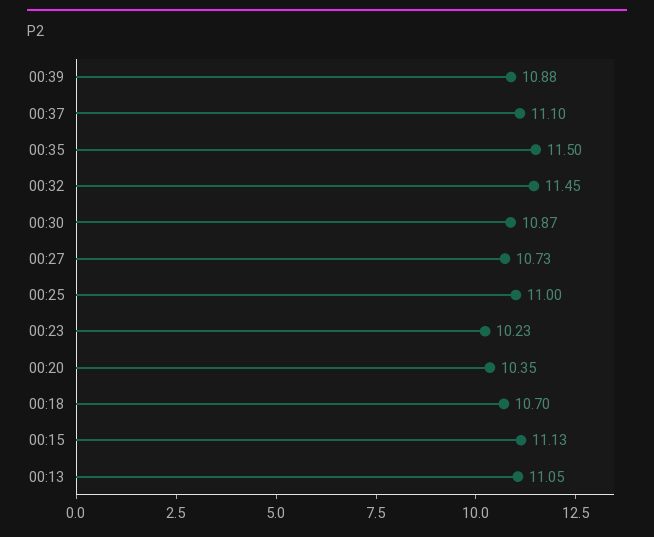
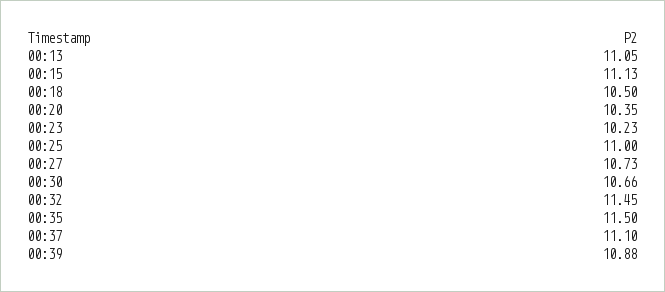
00:30: 10.87 -> 10.66
00:18: 10.7 -> 10.5

